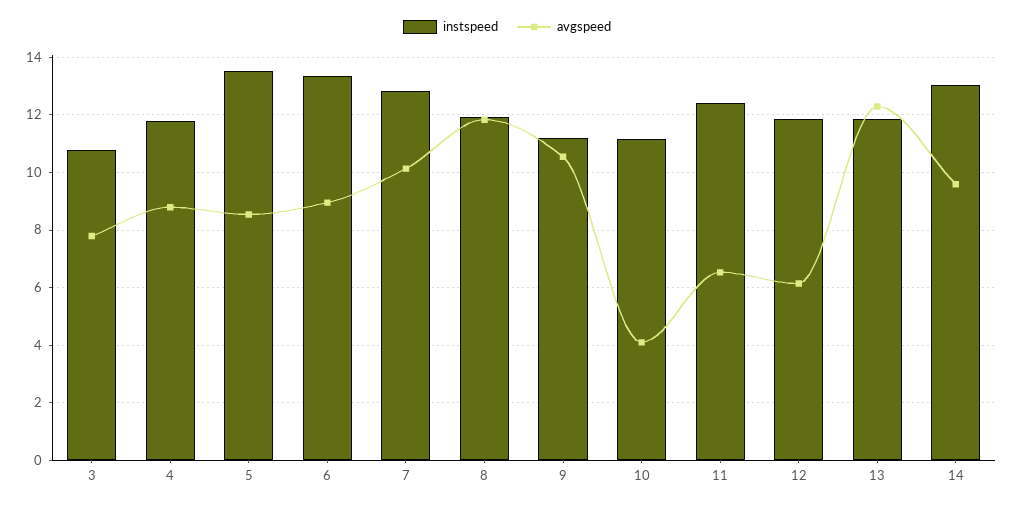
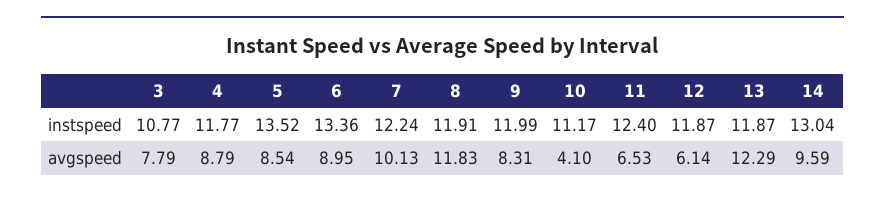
instspeed, 7: 12.75 -> 12.24
instspeed, 9: 11.25 -> 11.99
avgspeed, 9: 10.5 -> 8.31

